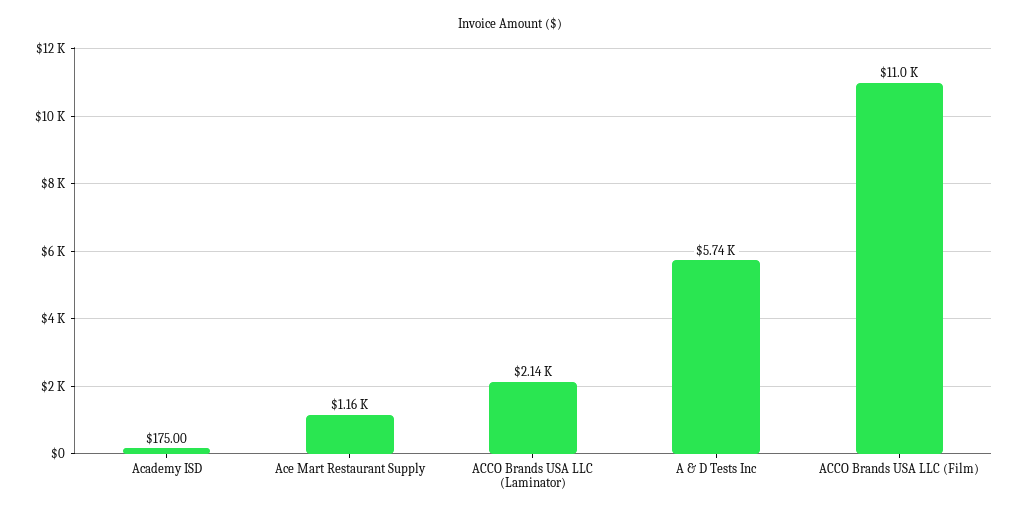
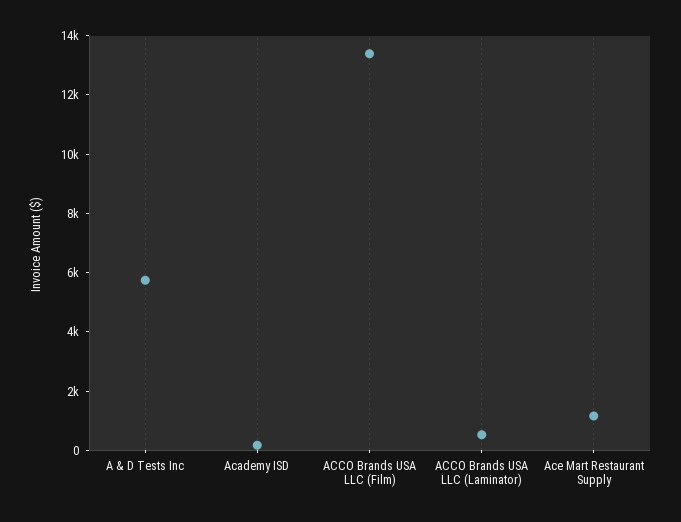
ACCO Brands USA LLC (Laminator): 2140 -> 500
ACCO Brands USA LLC (Film): 11000 -> 13500

